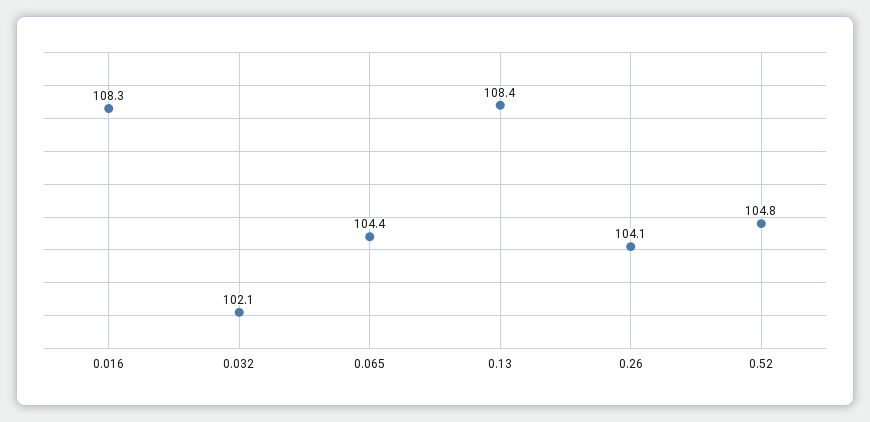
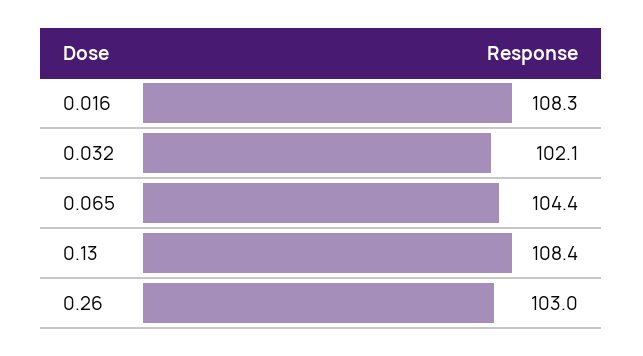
0.26: 104.1 -> 103
0.52: 104.8 -> none

